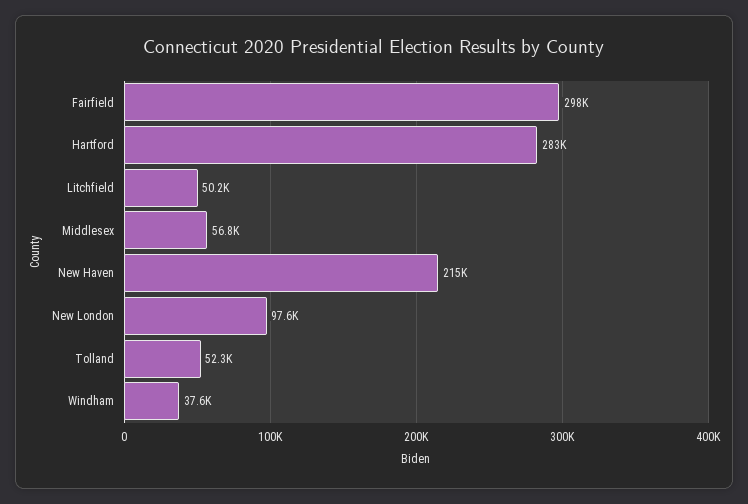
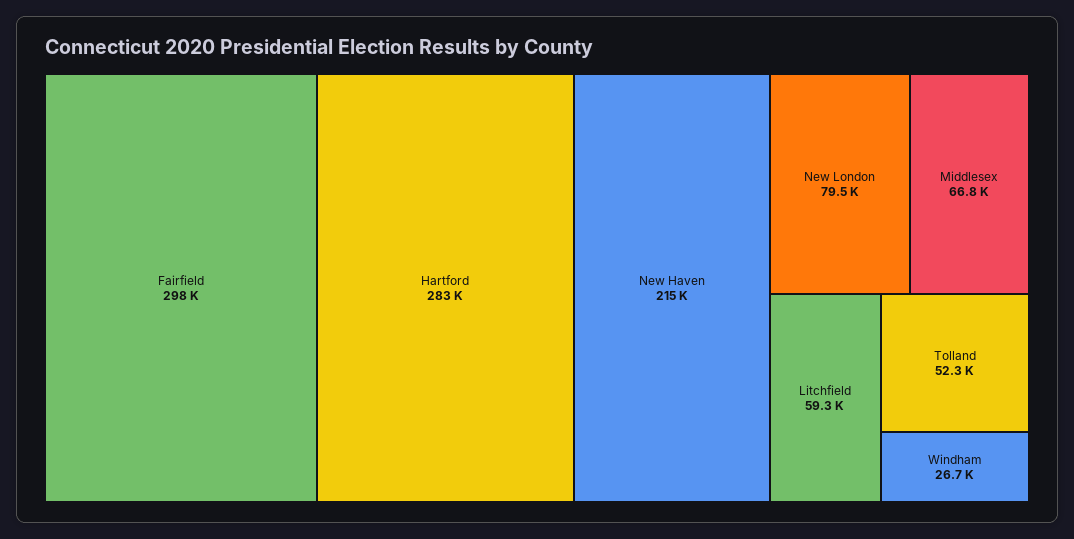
Litchfield: 50200 -> 59300
Middlesex: 56800 -> 66800
New London: 97600 -> 79500
Windham: 37600 -> 26700

